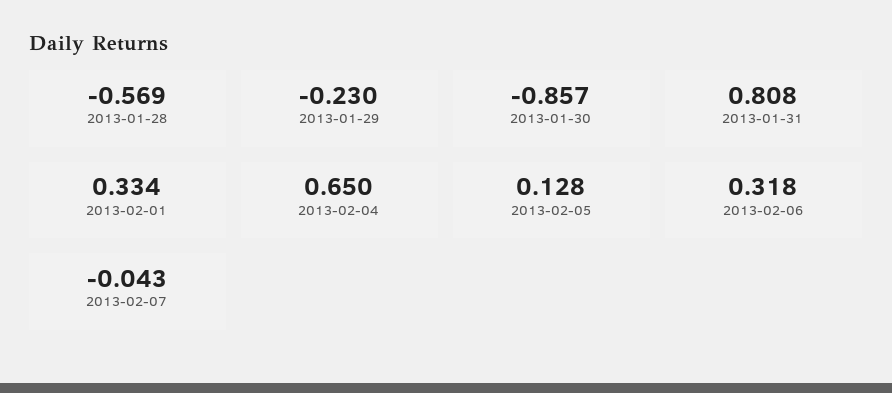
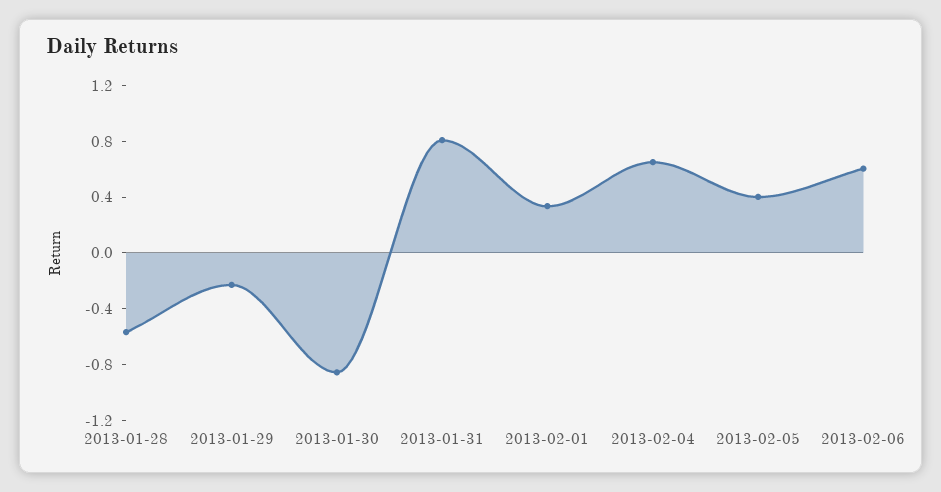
2013-02-05: 0.128 -> 0.4
2013-02-06: 0.318 -> 0.6
2013-02-07: -0.043 -> none

